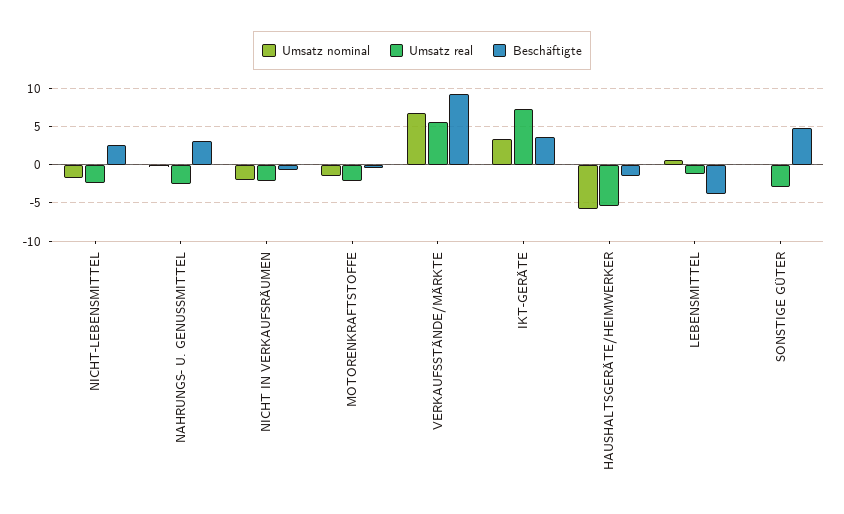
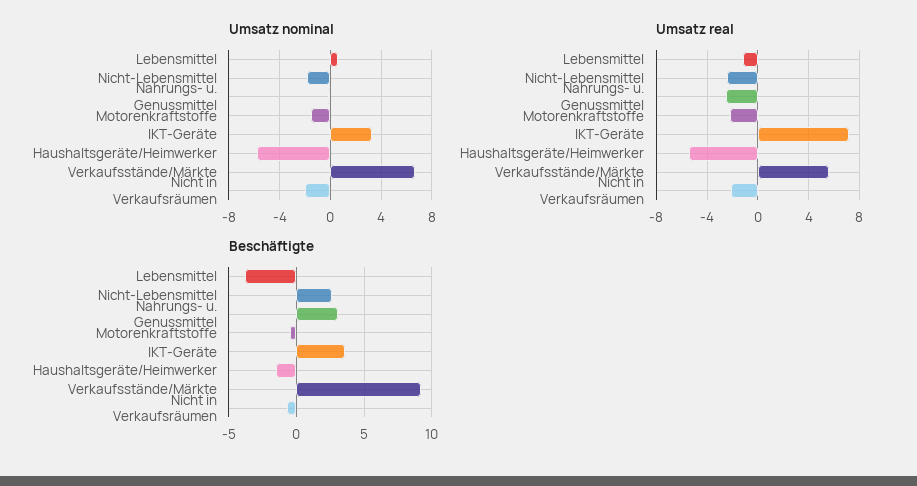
Umsatz nominal, SONSTIGE GÜTER: 0 -> none
Umsatz real, SONSTIGE GÜTER: -3 -> none
Beschäftigte, SONSTIGE GÜTER: 5 -> none

